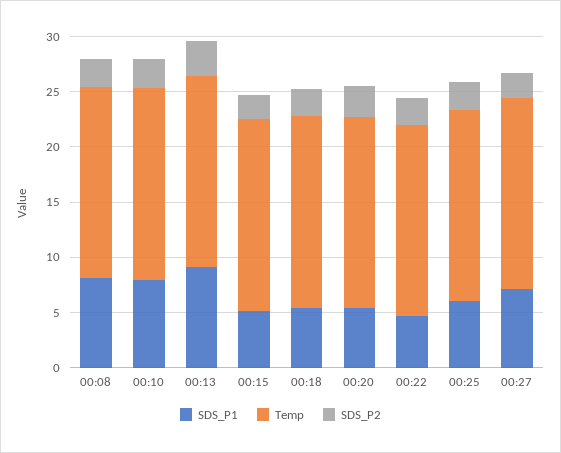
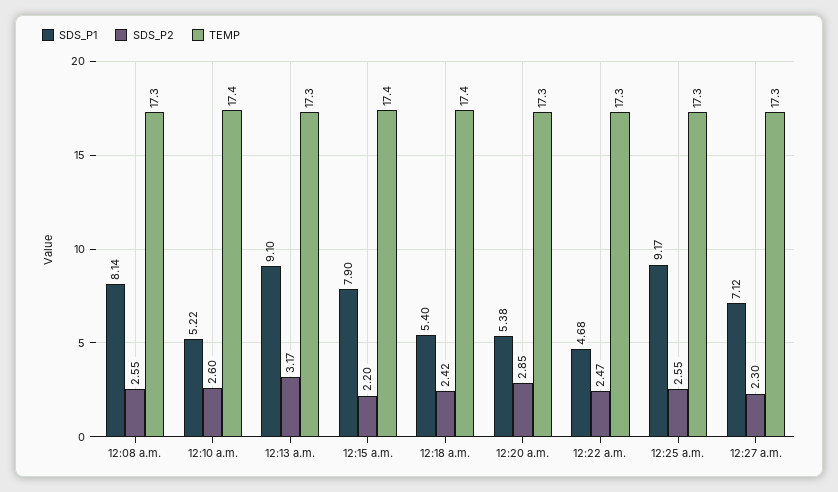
SDS_P1, 00:10: 8 -> 5.22
SDS_P1, 00:15: 5 -> 7.9
SDS_P1, 00:25: 6 -> 9.17

